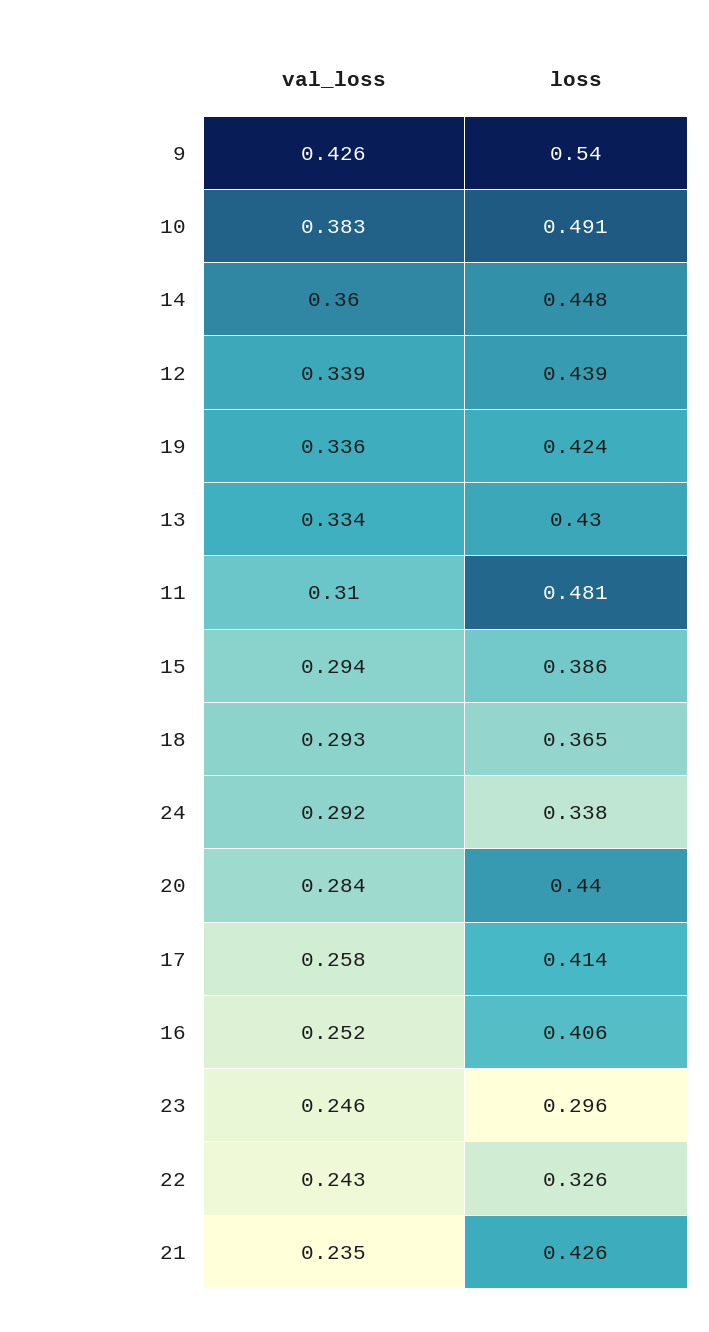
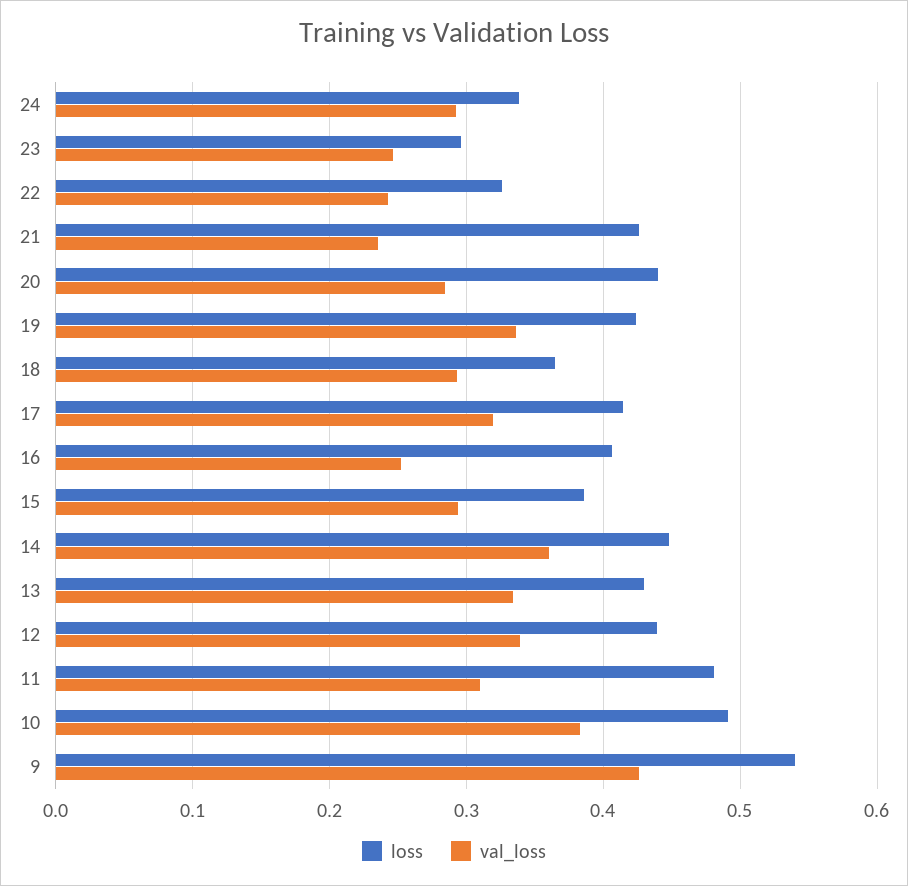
val_loss, 17: 0.258 -> 0.32

